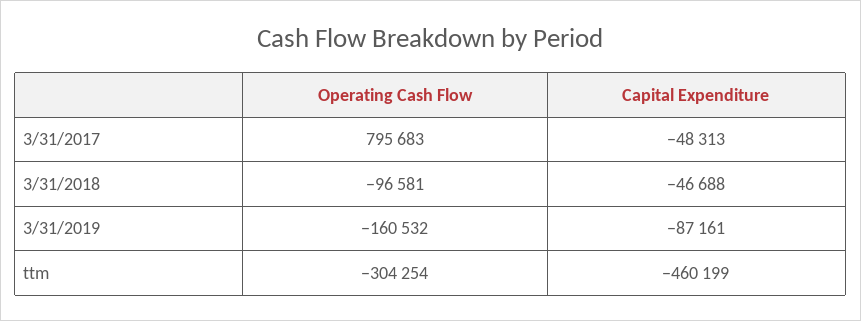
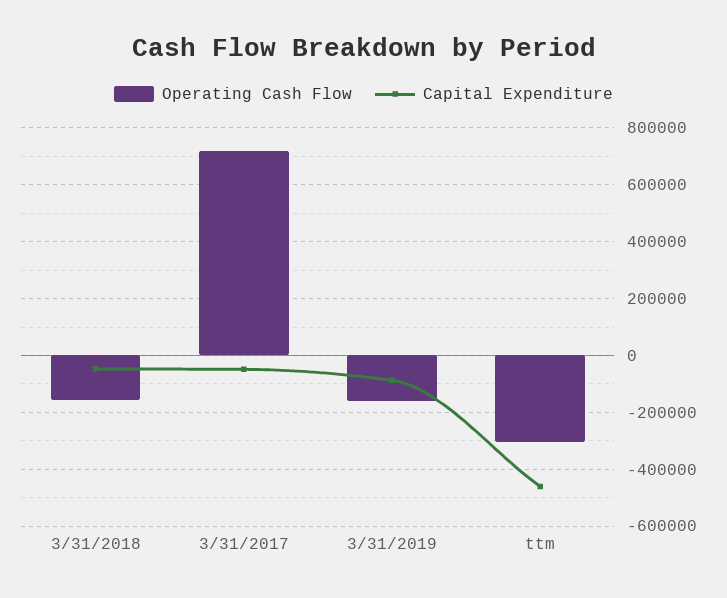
Operating Cash Flow, 3/31/2017: 795683 -> 725000
Operating Cash Flow, 3/31/2018: -96581 -> -150000

